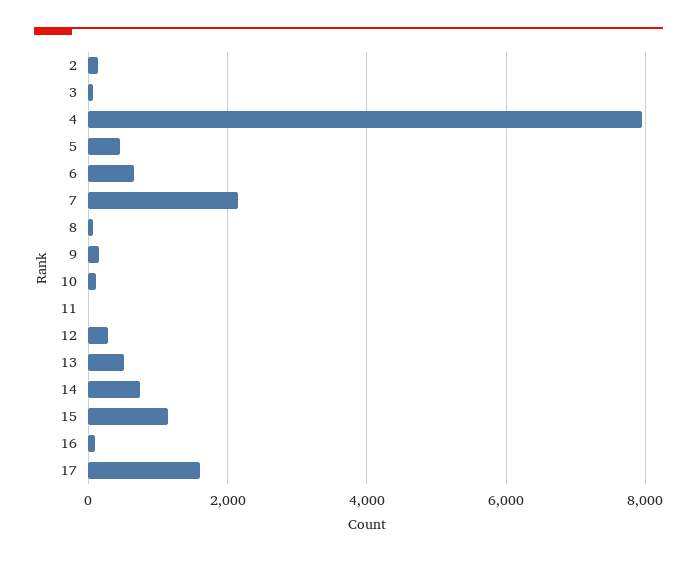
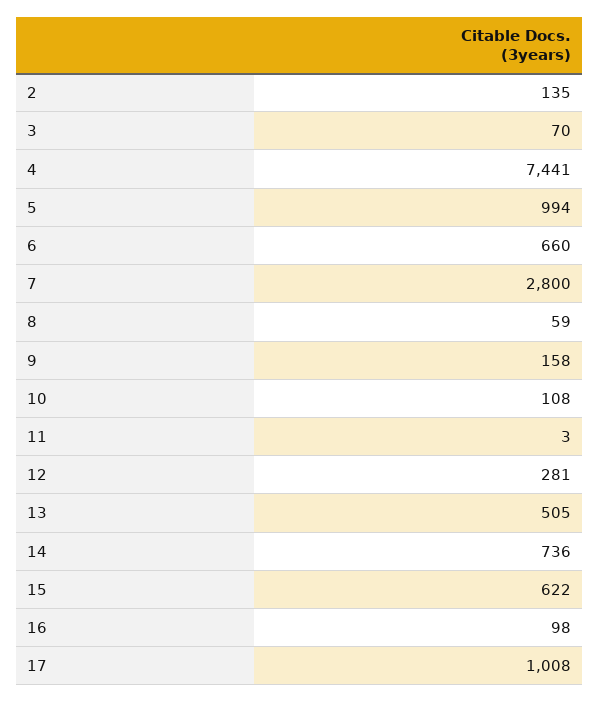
4: 8000 -> 7441
5: 400 -> 994
7: 2200 -> 2800
15: 1200 -> 622
17: 1600 -> 1008

